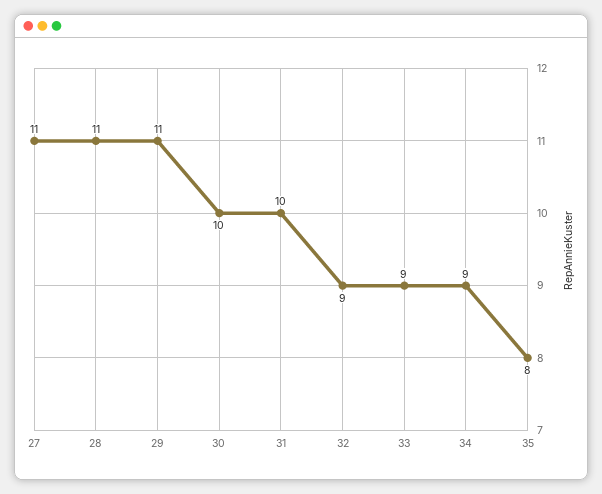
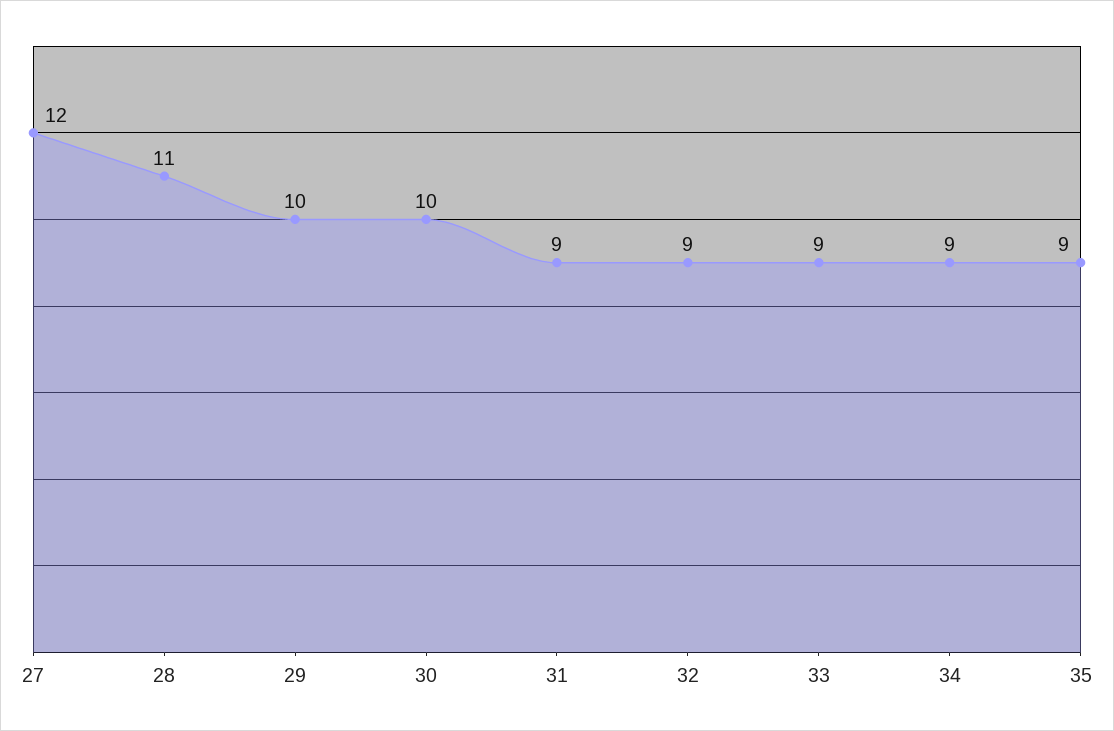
27: 11 -> 12
29: 11 -> 10
31: 10 -> 9
35: 8 -> 9

